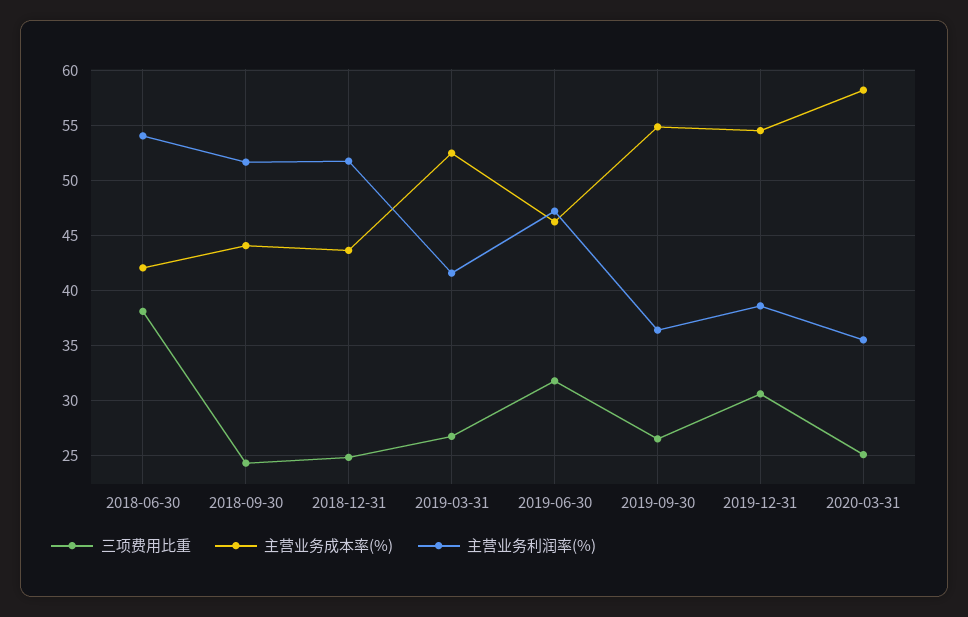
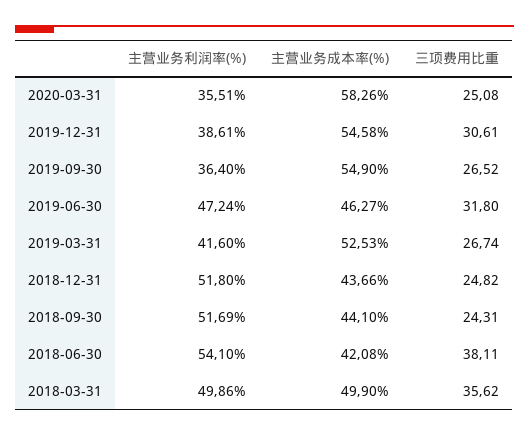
主营业务利润率(%), 2018-03-31: none -> 49.86
主营业务成本率(%), 2018-03-31: none -> 49.9
三项费用比重, 2018-03-31: none -> 35.62

